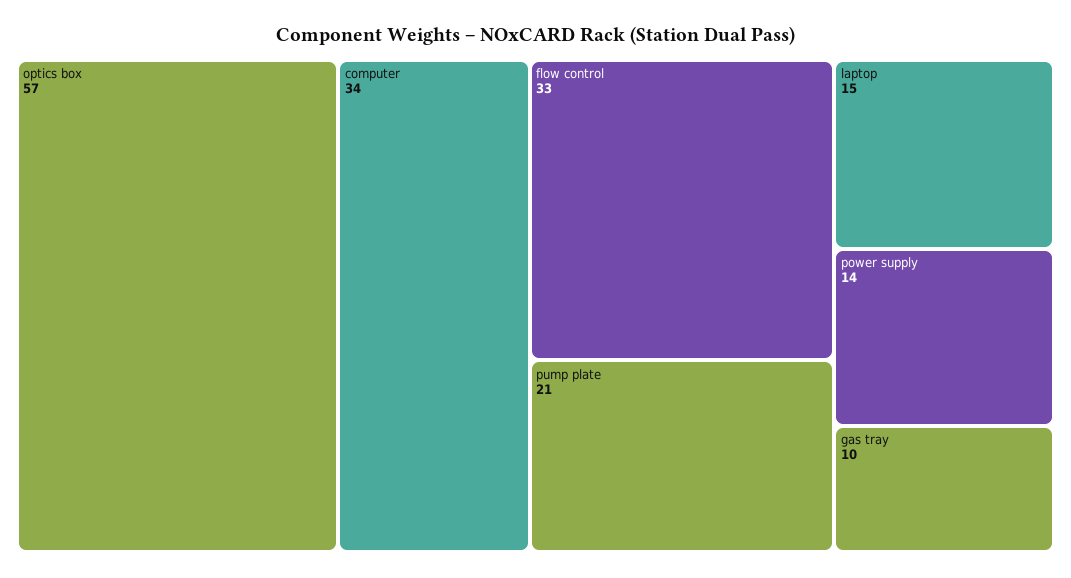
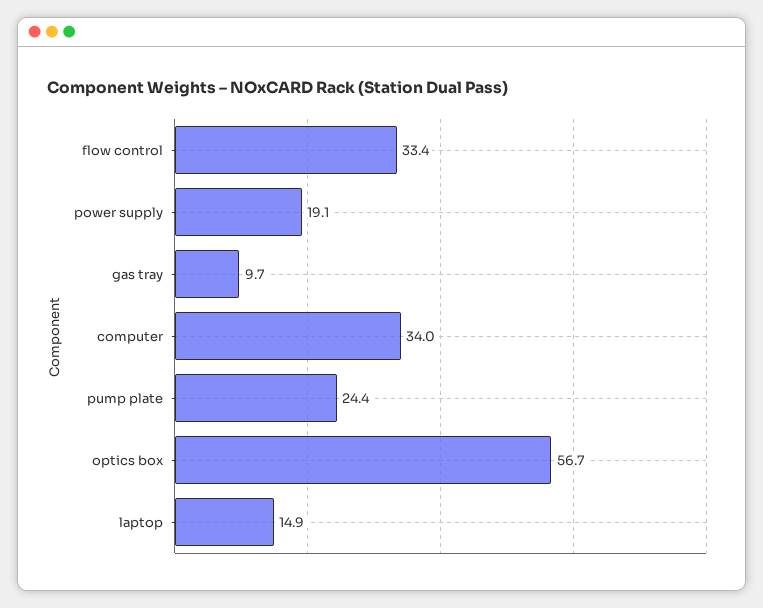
pump plate: 21 -> 24.4
power supply: 14 -> 19.1

